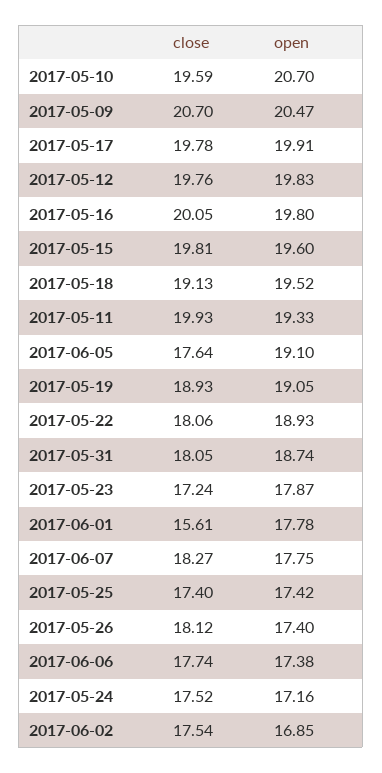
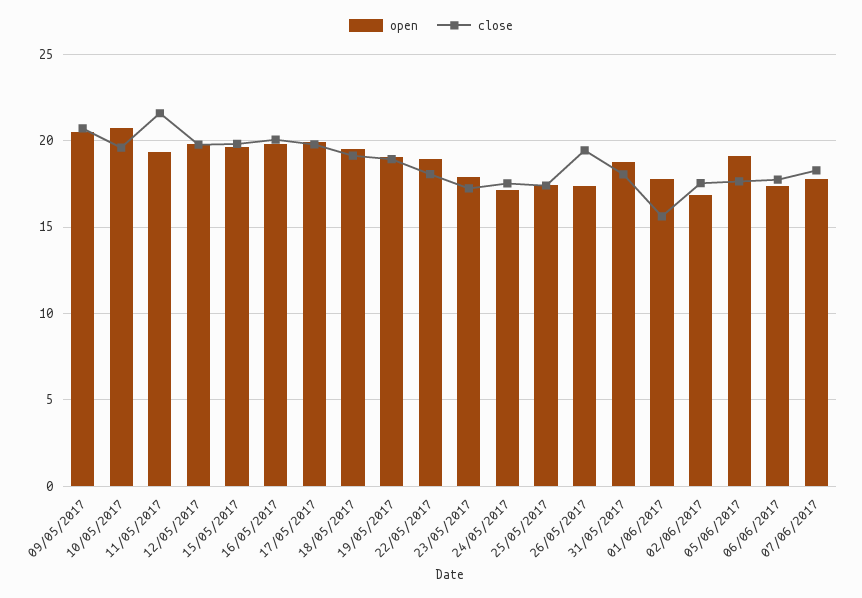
close, 2017-05-11: 19.93 -> 21.5
close, 2017-05-26: 18.12 -> 19.5

